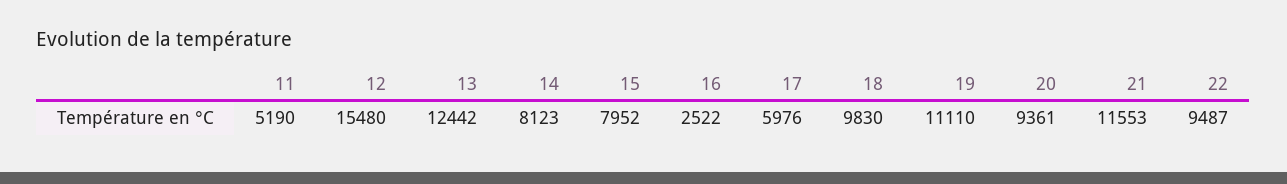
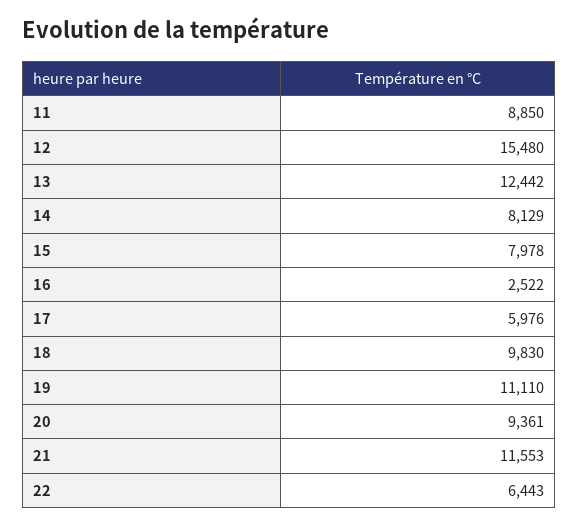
11: 5190 -> 8850
14: 8123 -> 8129
15: 7952 -> 7978
22: 9487 -> 6443

